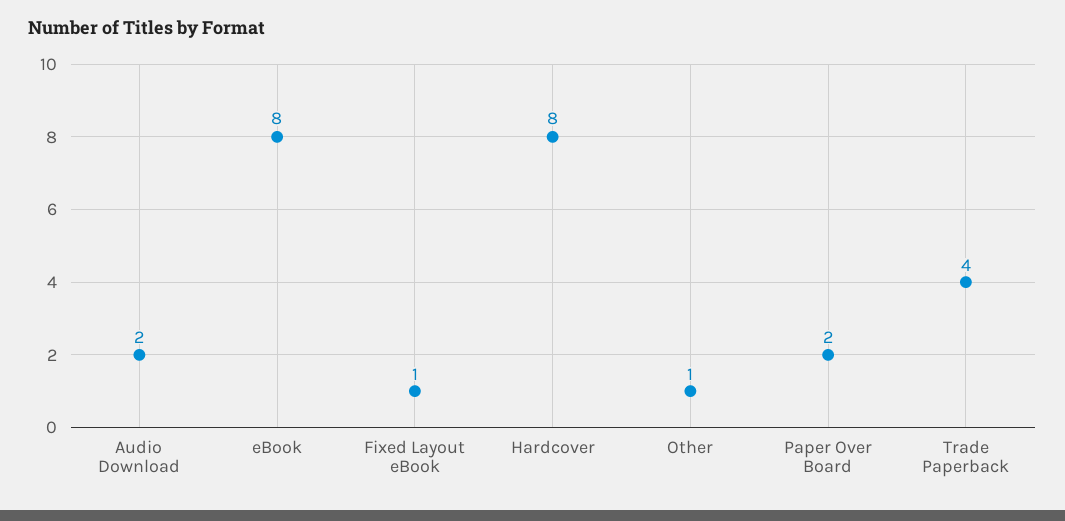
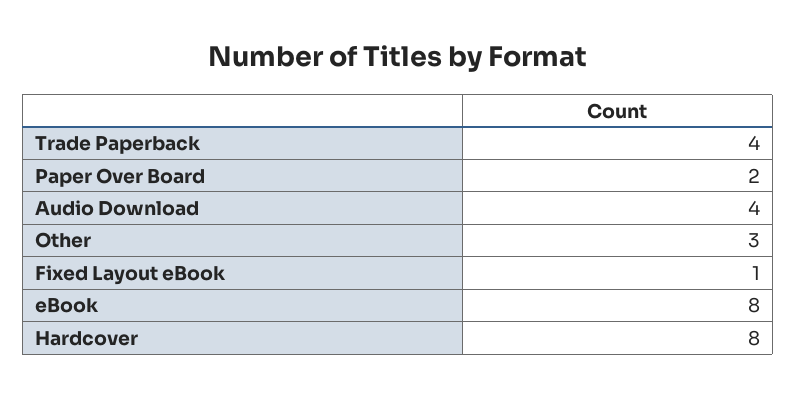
Audio Download: 2 -> 4
Other: 1 -> 3

